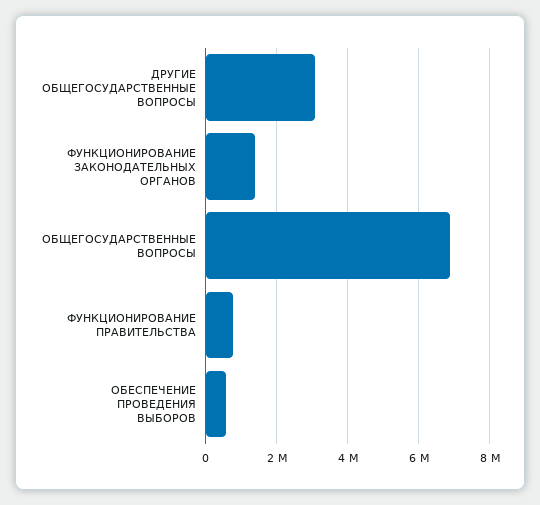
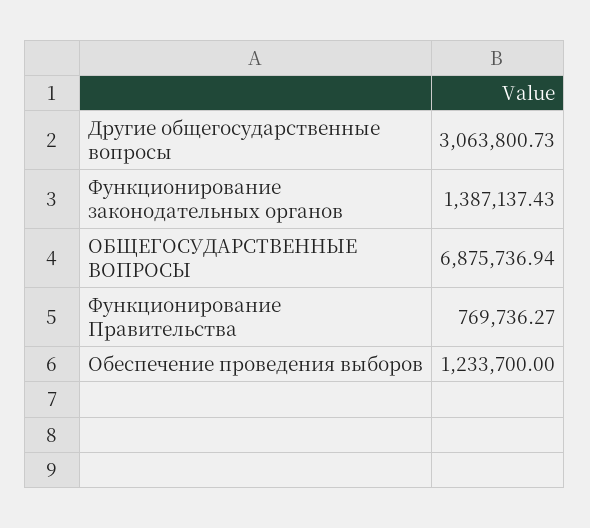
ОБЕСПЕЧЕНИЕ ПРОВЕДЕНИЯ ВЫБОРОВ: 600000 -> 1233700

